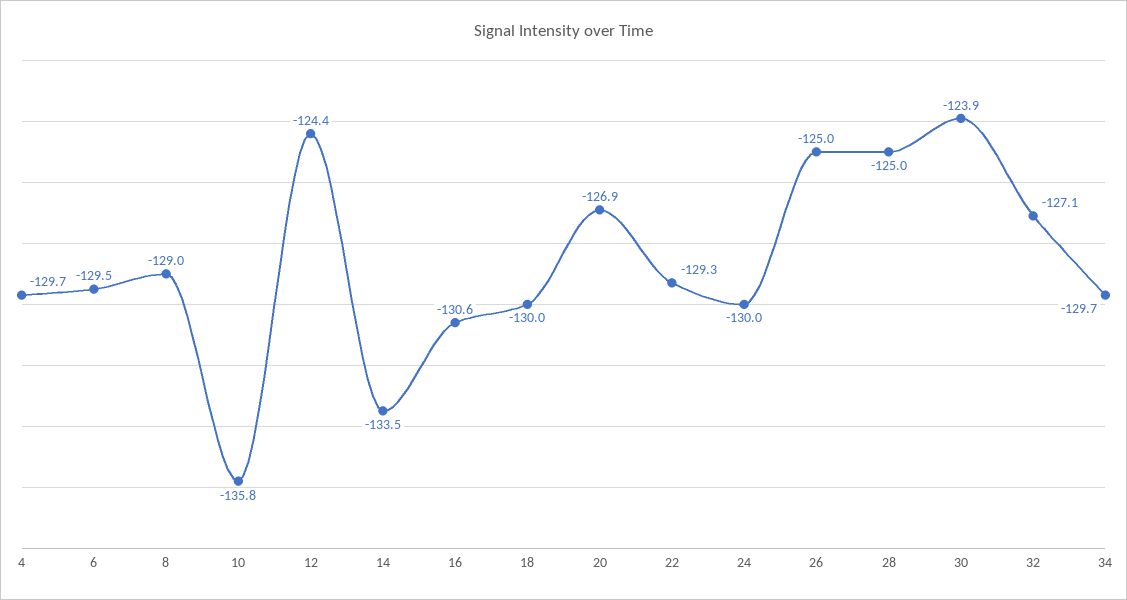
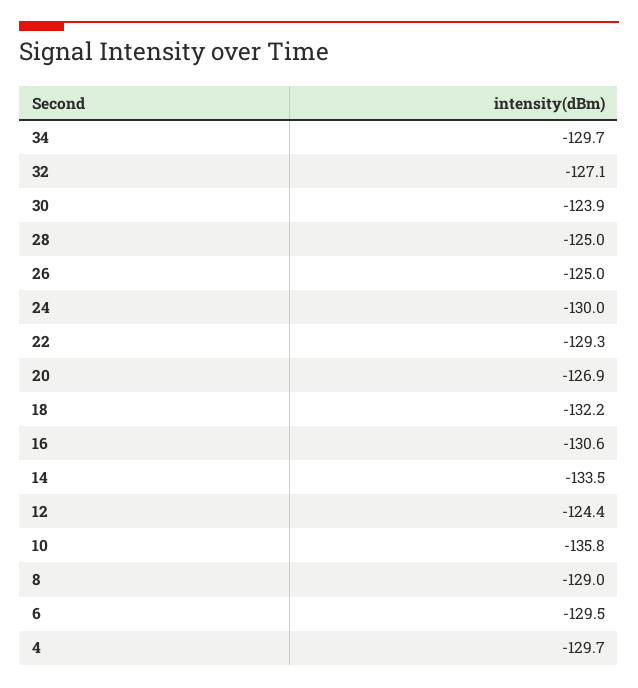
18: -130 -> -132.2

